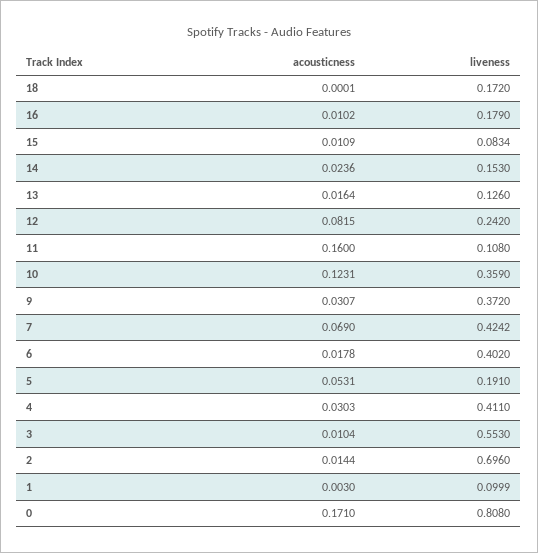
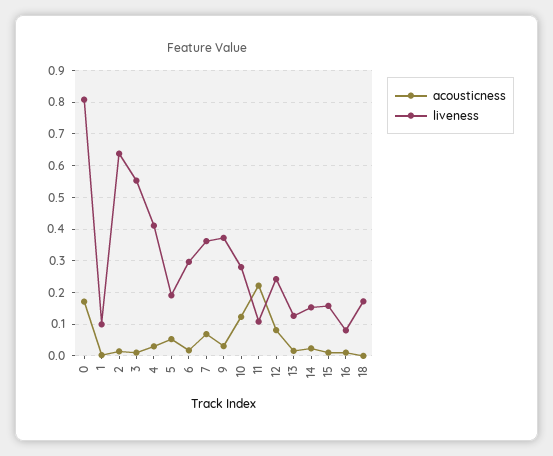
liveness, 16: 0.179 -> 0.08
liveness, 15: 0.0834 -> 0.16
acousticness, 11: 0.16 -> 0.22
liveness, 10: 0.359 -> 0.28
liveness, 7: 0.4242 -> 0.36
liveness, 6: 0.402 -> 0.3
liveness, 2: 0.696 -> 0.64

